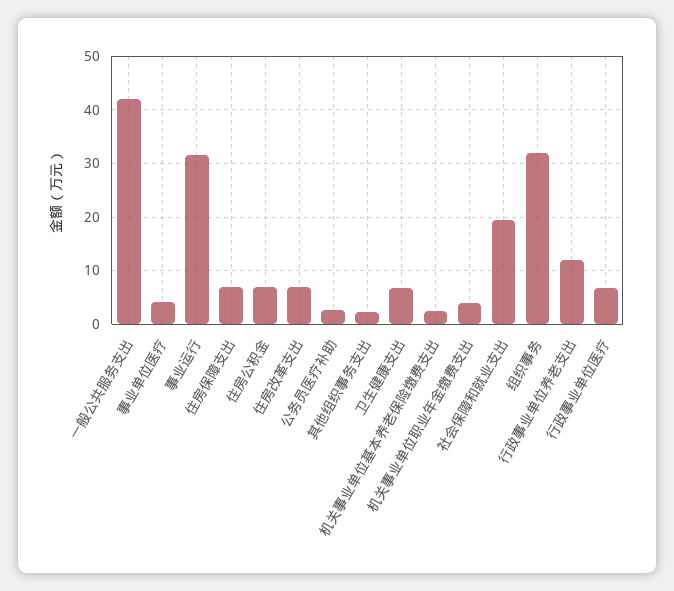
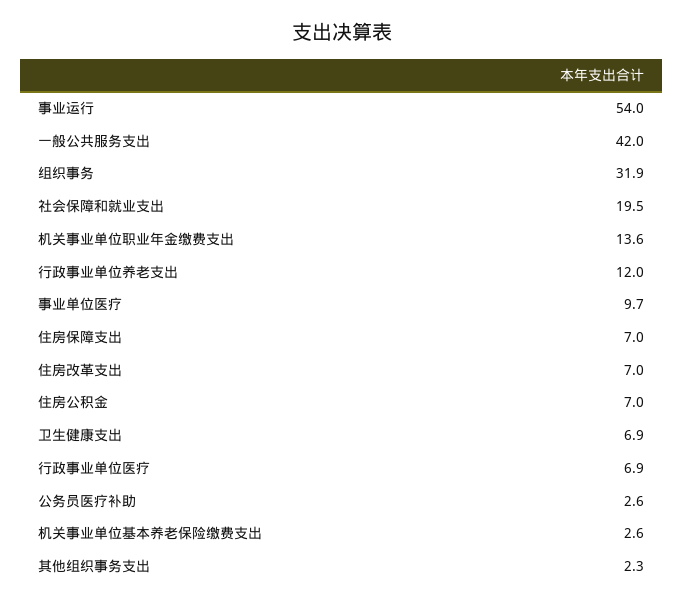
事业单位医疗: 4 -> 9.7
事业运行: 32 -> 54
机关事业单位职业年金缴费支出: 4 -> 13.6

